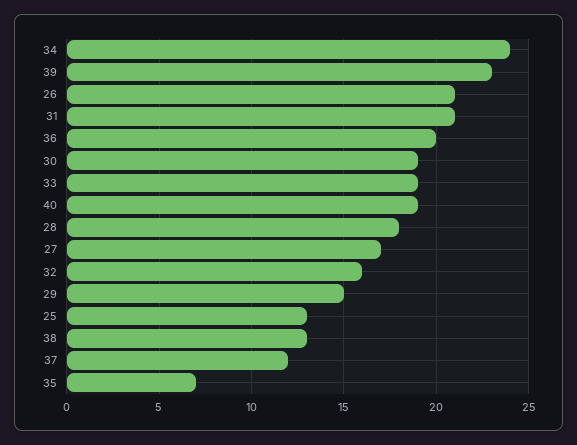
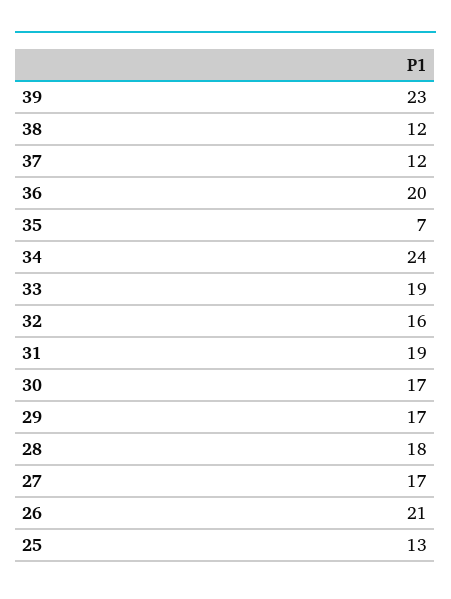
31: 21 -> 19
30: 19 -> 17
40: 19 -> none
29: 15 -> 17
38: 13 -> 12

